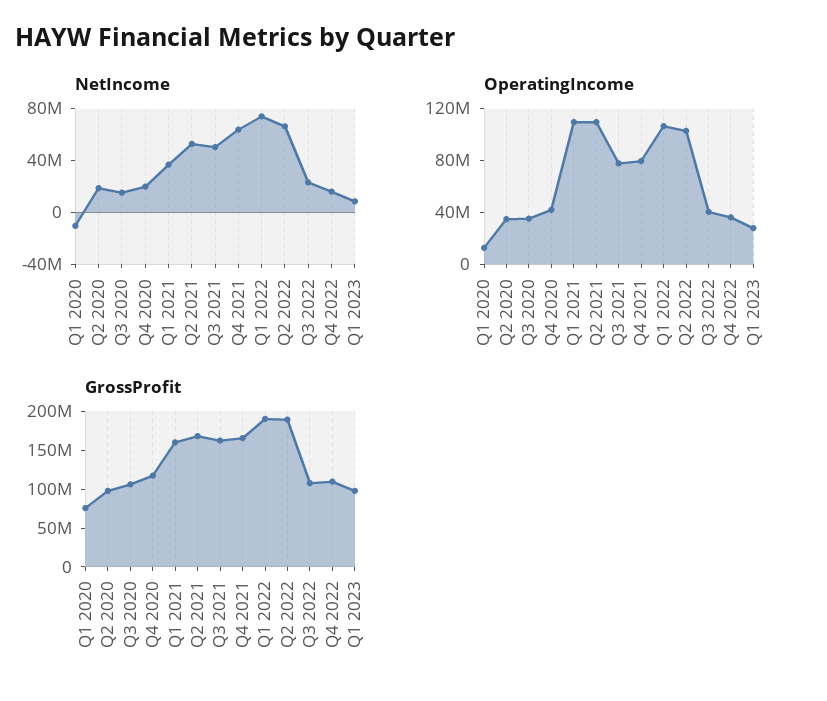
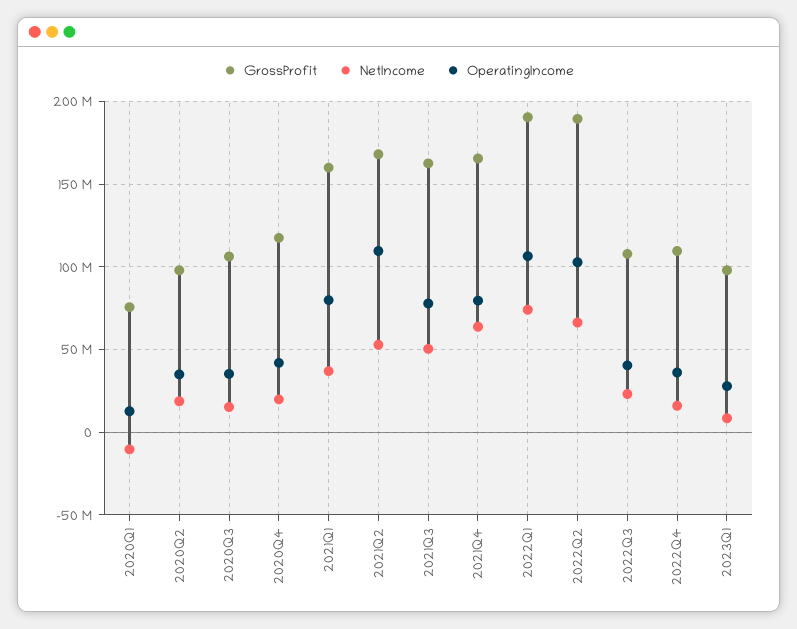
OperatingIncome, Q1 2021: 110000000 -> 80000000

